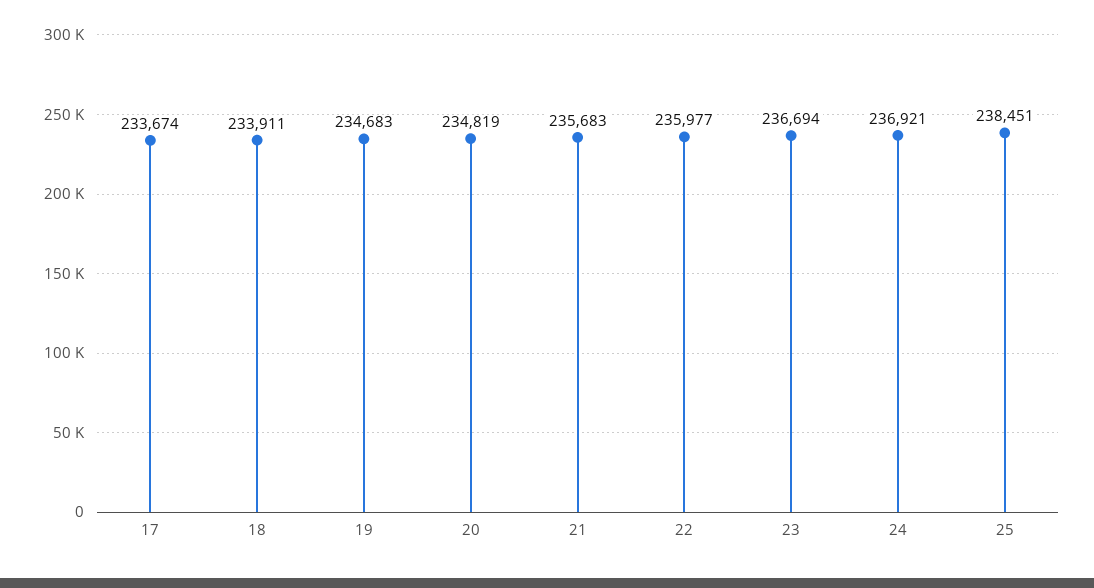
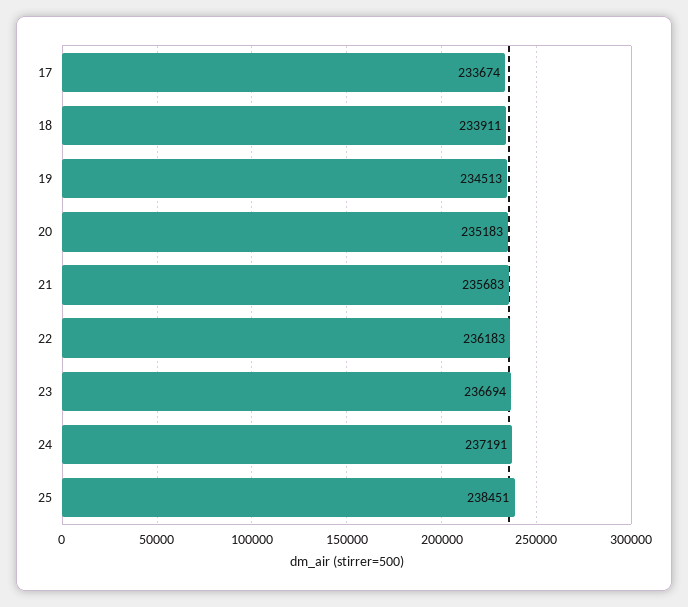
19: 234683 -> 234513
20: 234819 -> 235183
22: 235977 -> 236183
24: 236921 -> 237191

